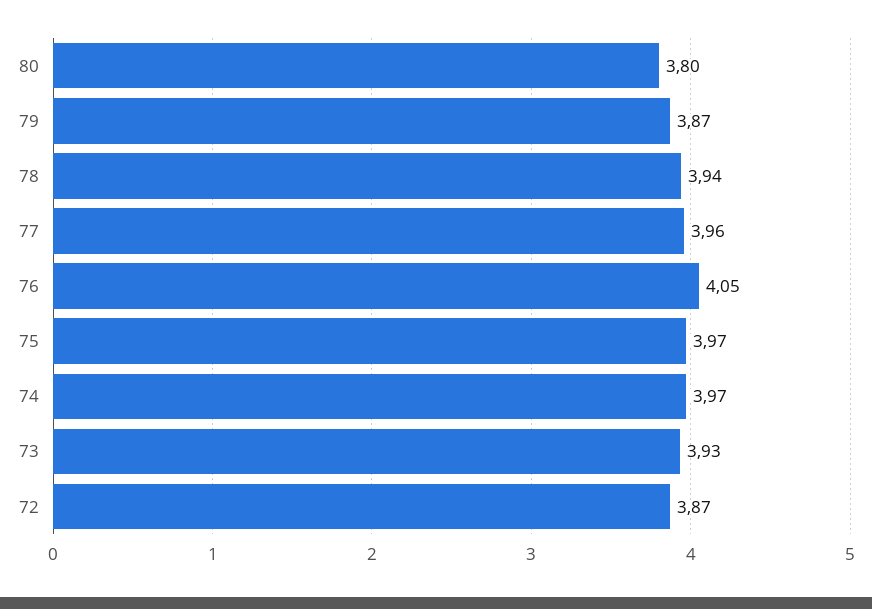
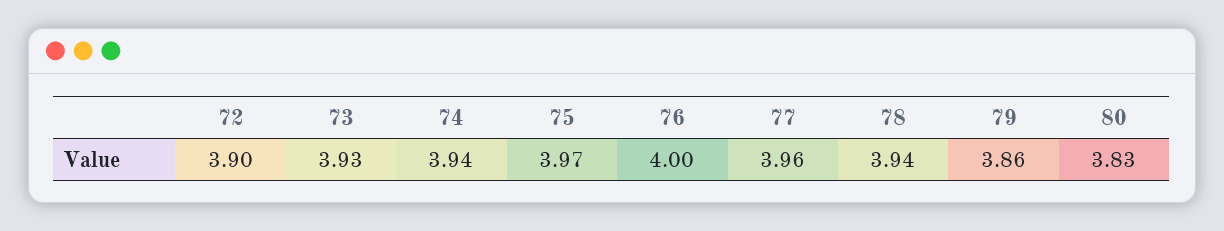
80: 3.8 -> 3.83
79: 3.87 -> 3.86
76: 4.05 -> 4
74: 3.97 -> 3.94
72: 3.87 -> 3.9

